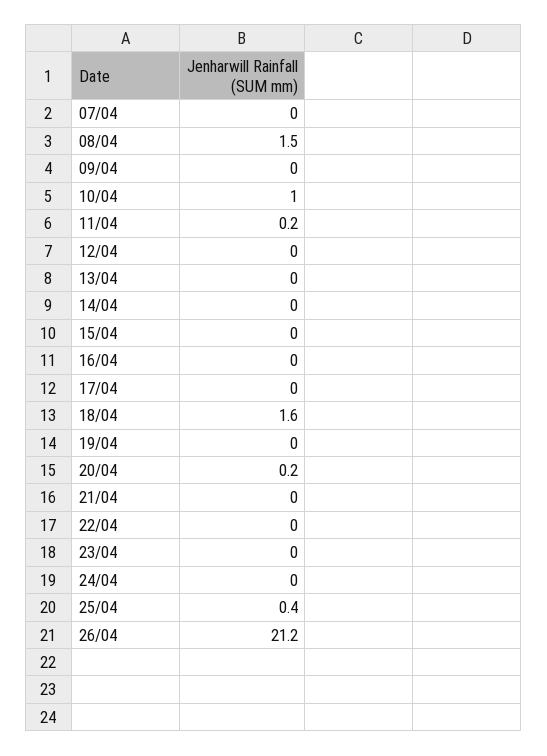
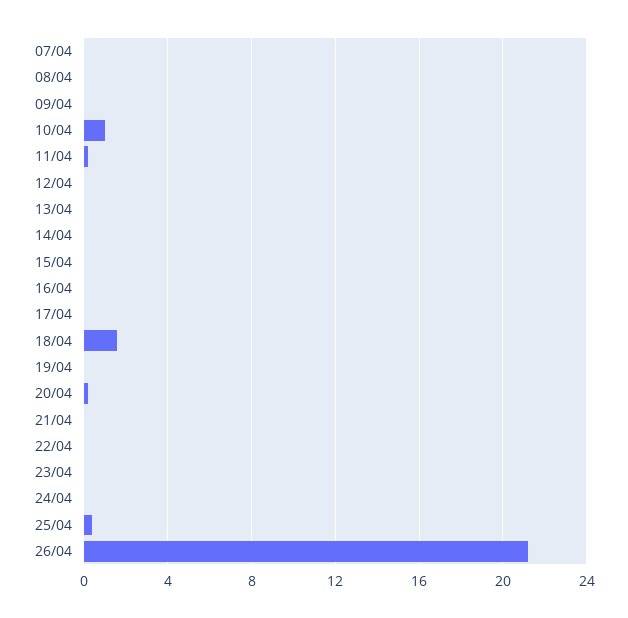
08/04: 1.5 -> 0

